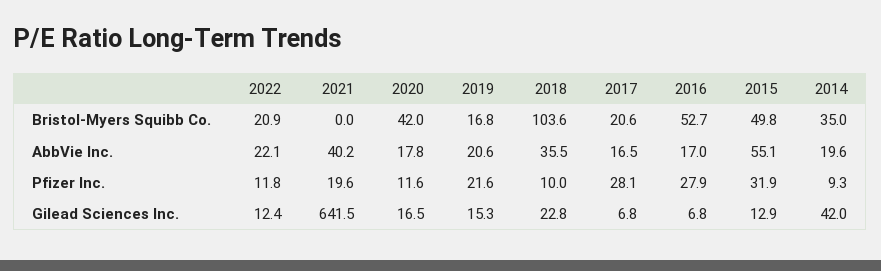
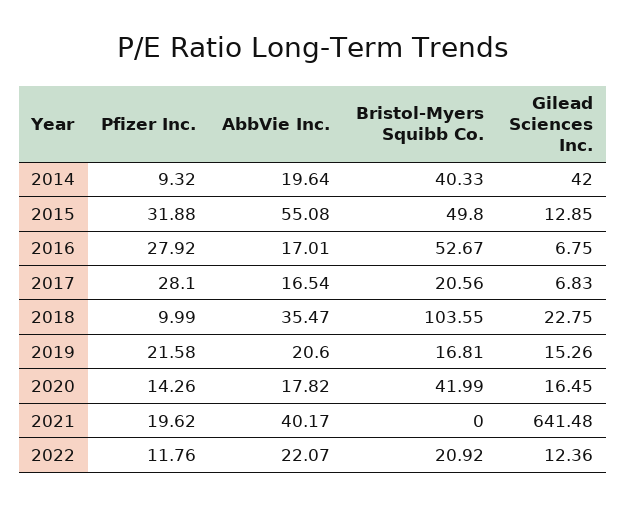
2014, Bristol-Myers Squibb Co.: 35 -> 40.33
2020, Pfizer Inc.: 11.6 -> 14.26

